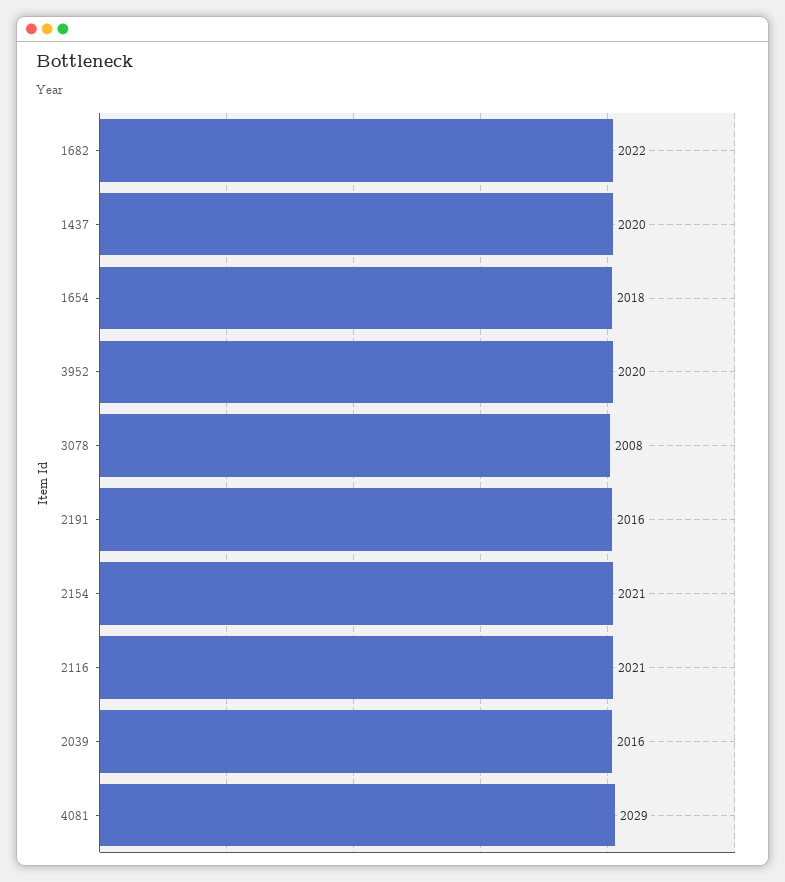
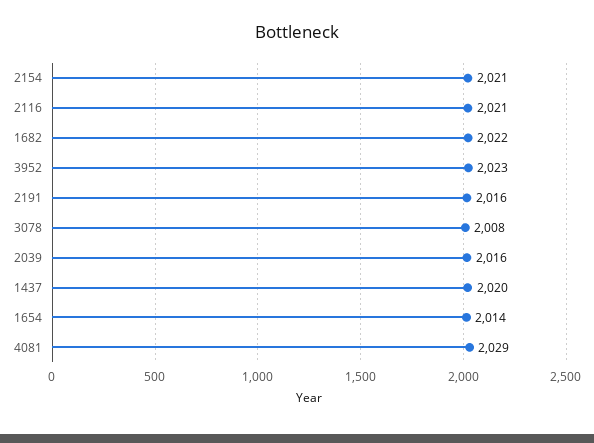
1654: 2018 -> 2014
3952: 2020 -> 2023

